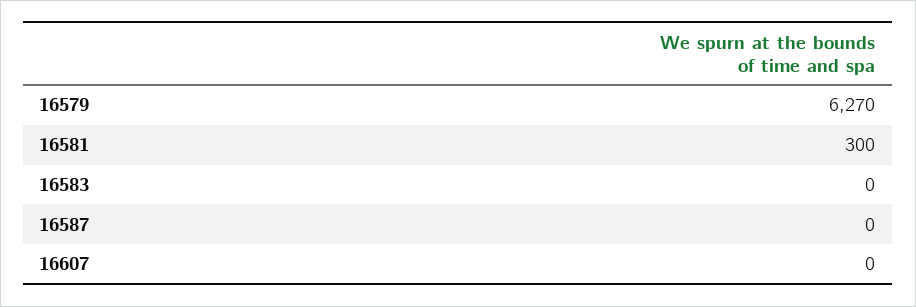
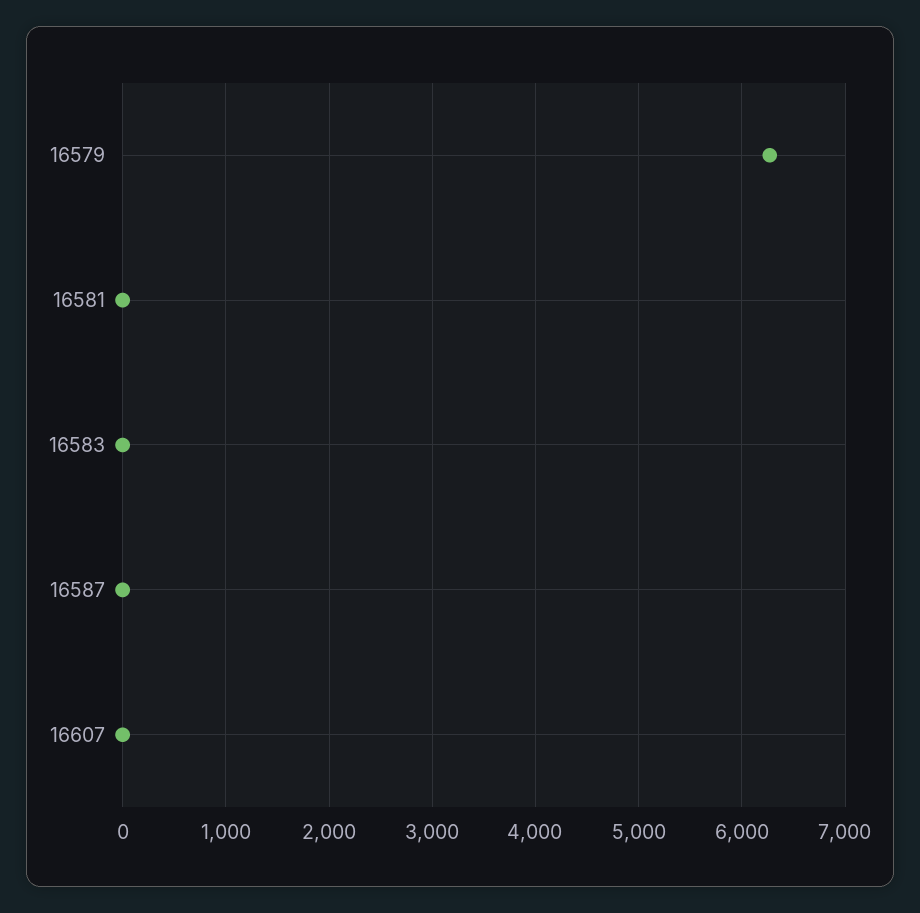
16581: 300 -> 0

